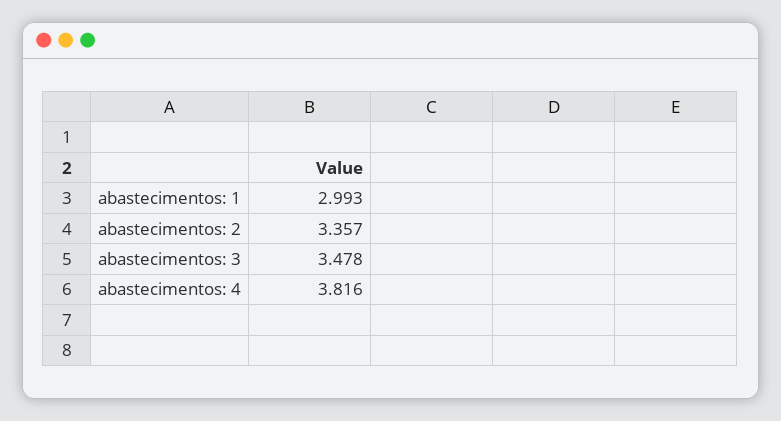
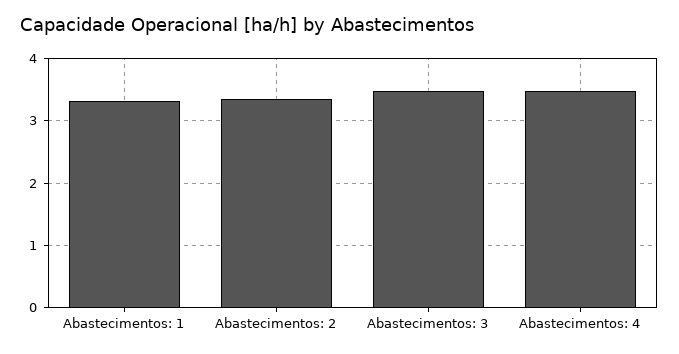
abastecimentos: 1: 2.993 -> 3.3
abastecimentos: 4: 3.816 -> 3.5

